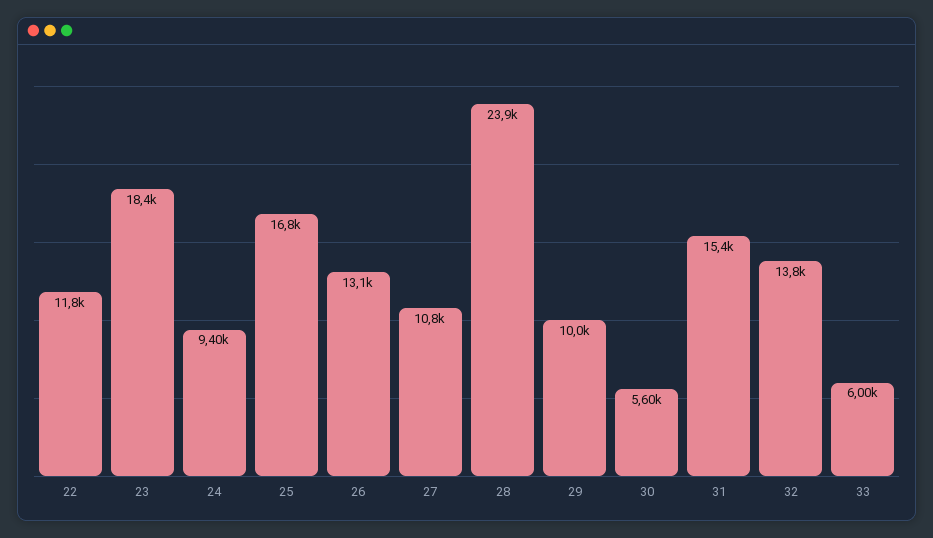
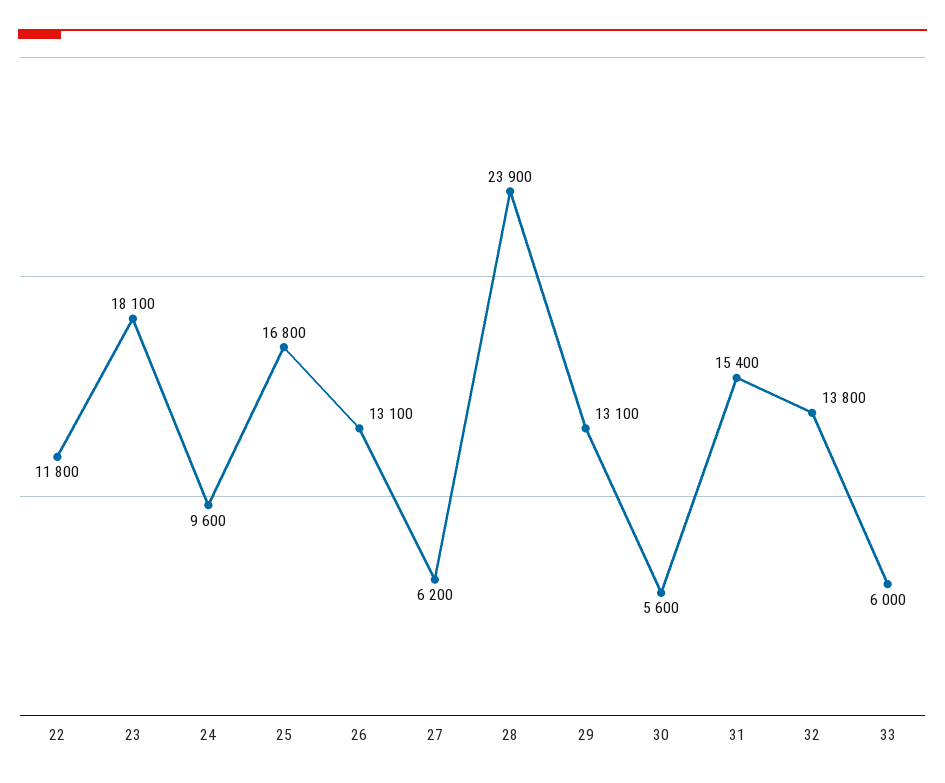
23: 18400 -> 18100
24: 9400 -> 9600
27: 10800 -> 6200
29: 10000 -> 13100

